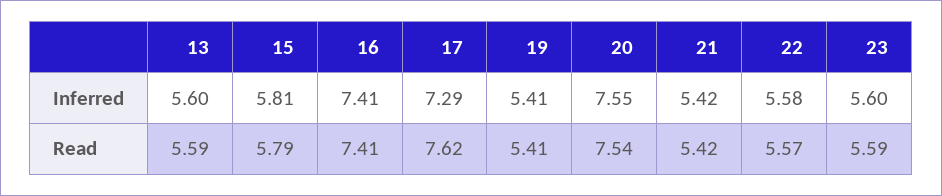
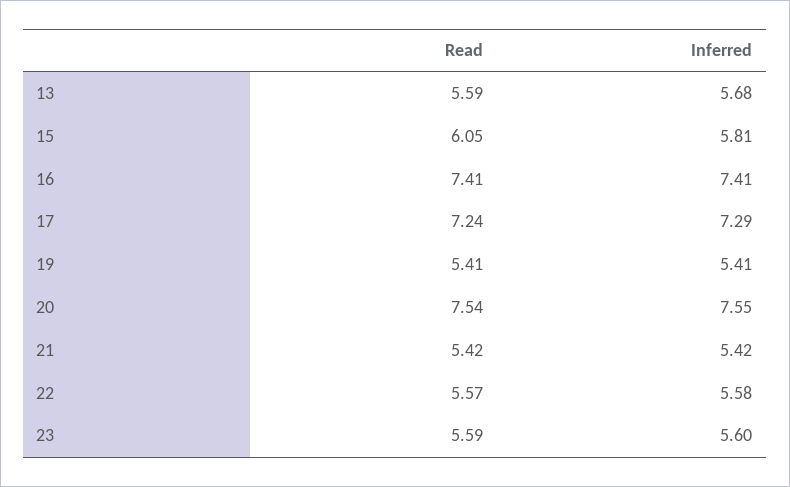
13, Inferred: 5.6 -> 5.68
15, Read: 5.79 -> 6.05
17, Read: 7.62 -> 7.24

